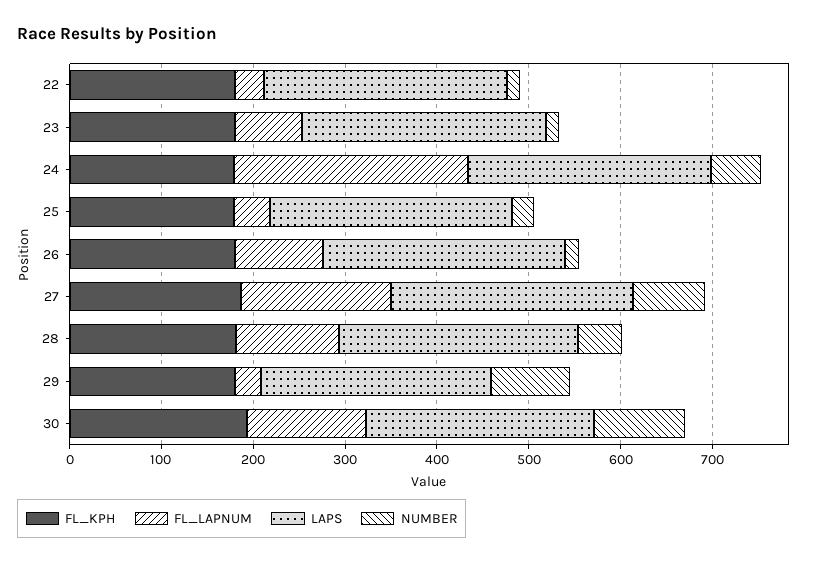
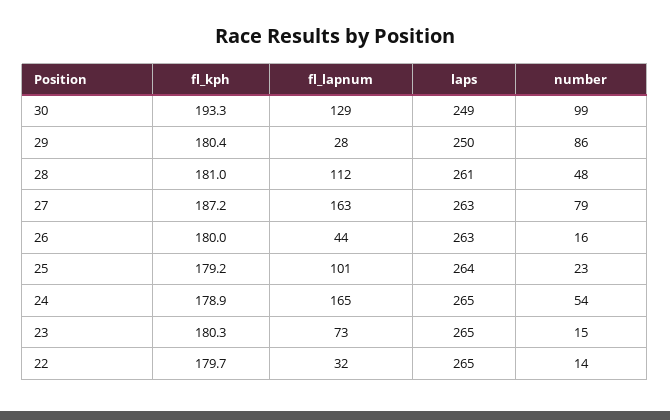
FL_LAPNUM, 24: 260 -> 165
FL_LAPNUM, 25: 40 -> 101
FL_LAPNUM, 26: 100 -> 44

